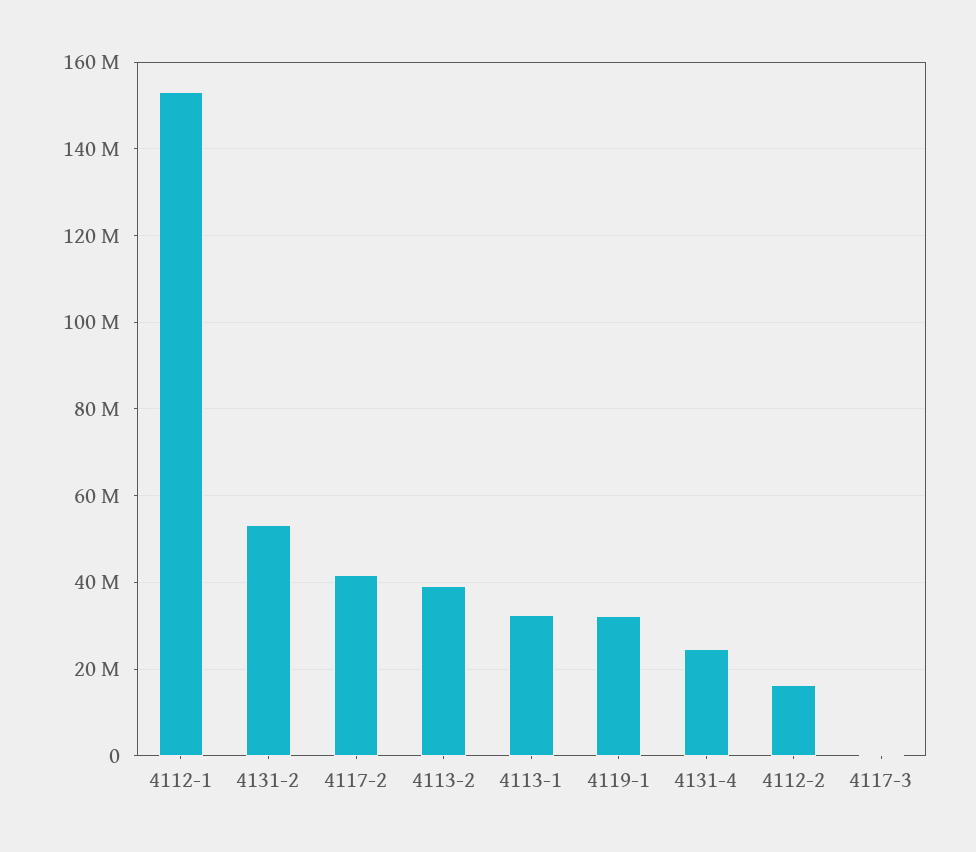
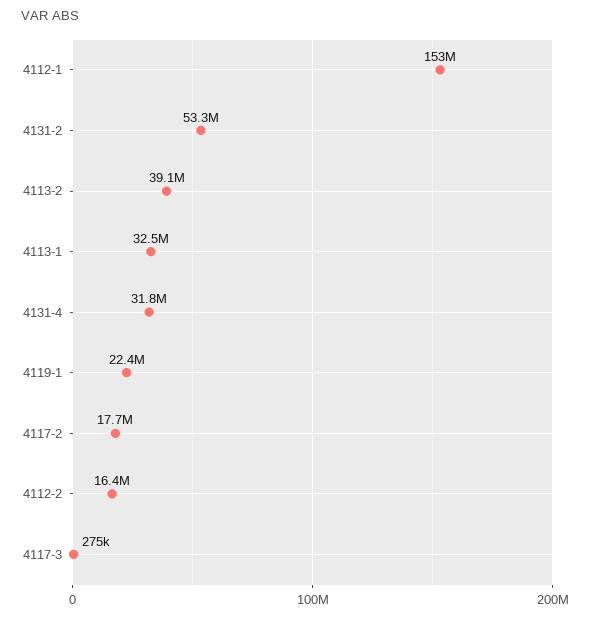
4117-2: 42000000 -> 17700000
4119-1: 32000000 -> 22400000
4131-4: 24000000 -> 31800000

